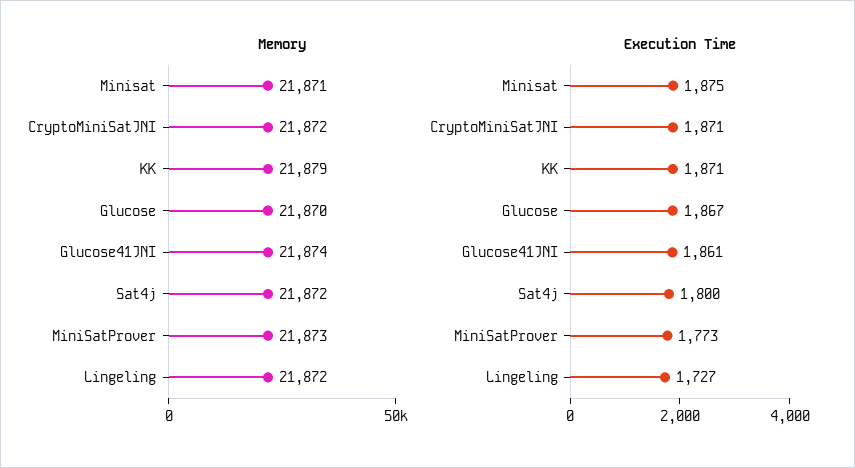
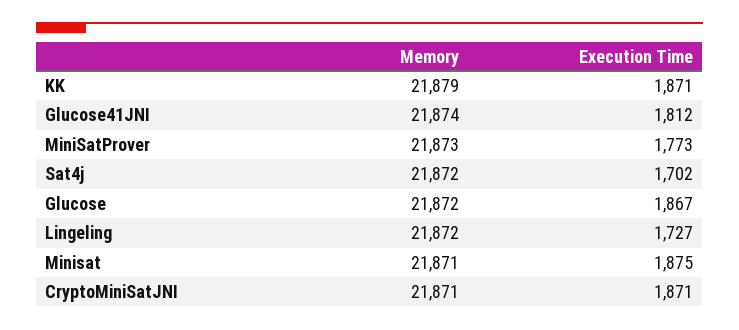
Memory, CryptoMiniSatJNI: 21872 -> 21871
Memory, Glucose: 21870 -> 21872
Execution Time, Glucose41JNI: 1861 -> 1812
Execution Time, Sat4j: 1800 -> 1702

